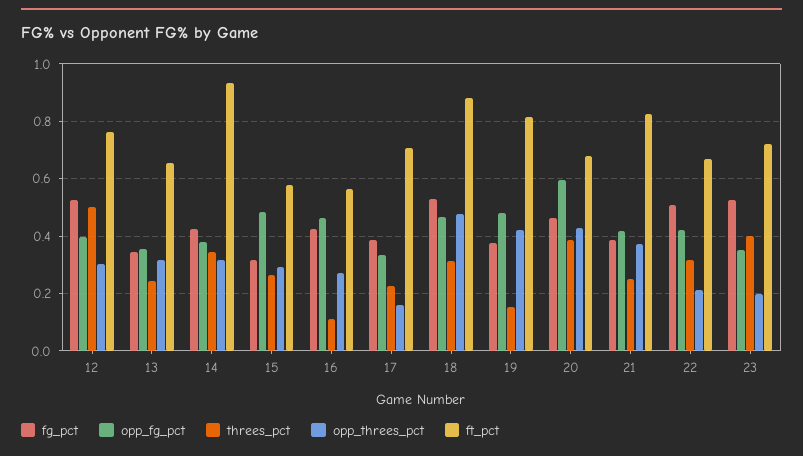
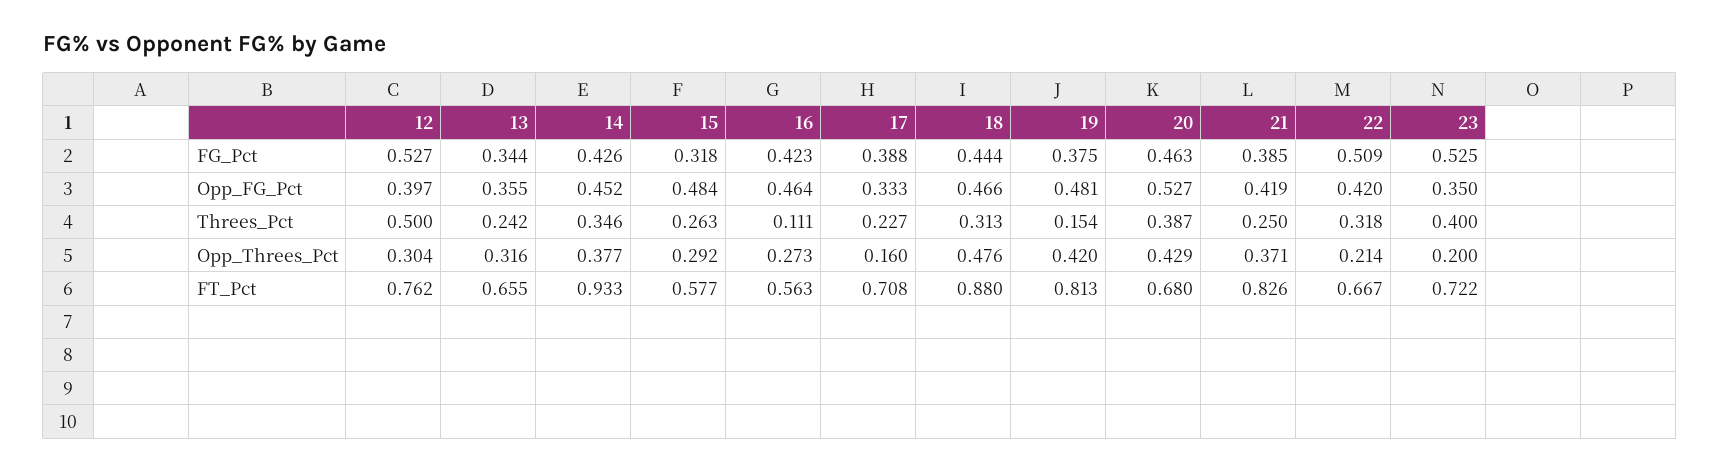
opp_fg_pct, 14: 0.375 -> 0.452
opp_threes_pct, 14: 0.325 -> 0.377
fg_pct, 18: 0.525 -> 0.444
opp_fg_pct, 20: 0.6 -> 0.527

